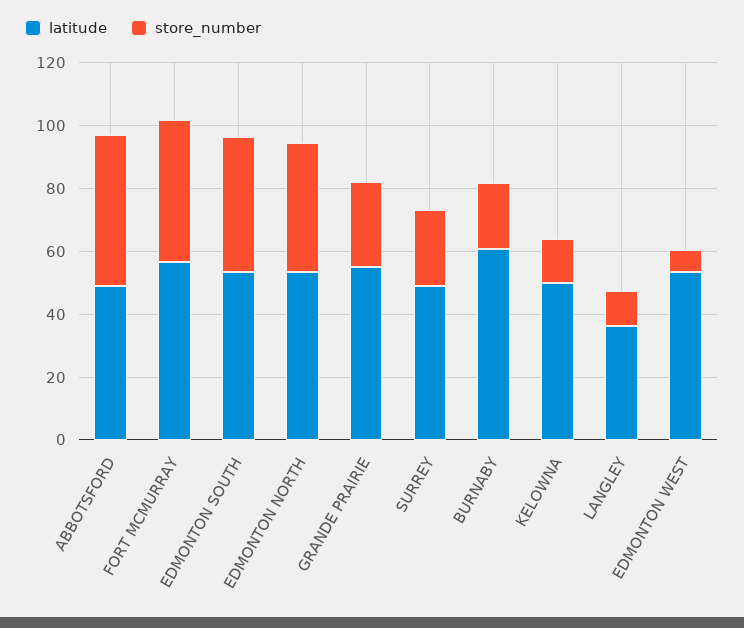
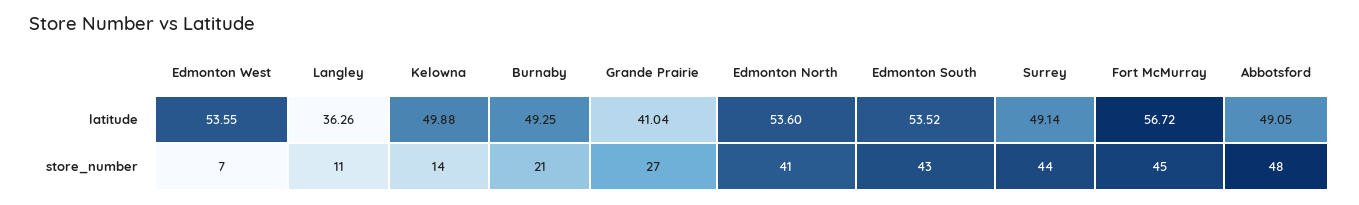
latitude, GRANDE PRAIRIE: 55 -> 41.04
store_number, SURREY: 25 -> 44
latitude, BURNABY: 60 -> 49.25

